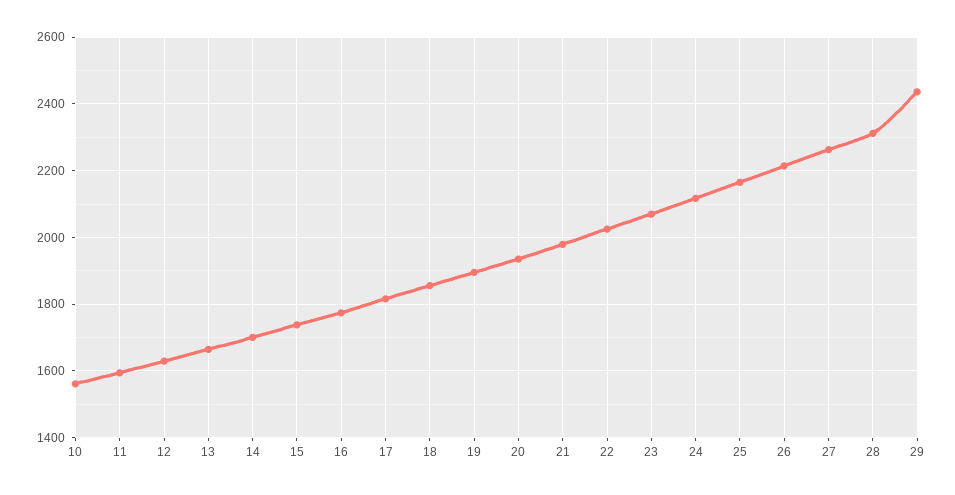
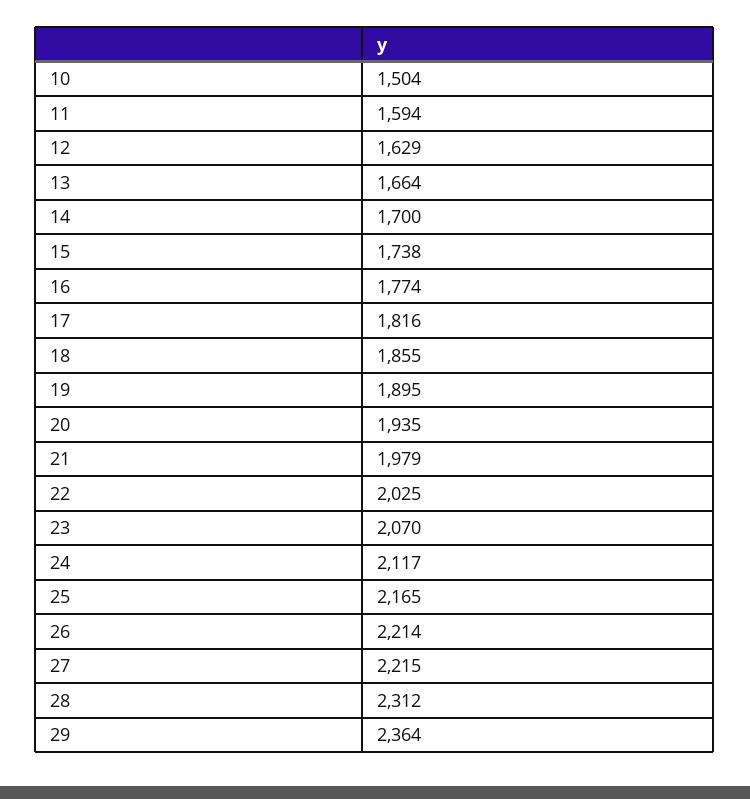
10: 1560 -> 1504
27: 2260 -> 2215
29: 2440 -> 2364

